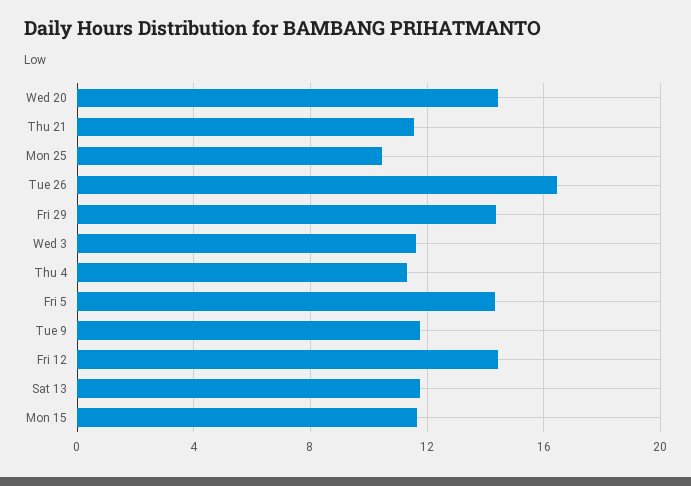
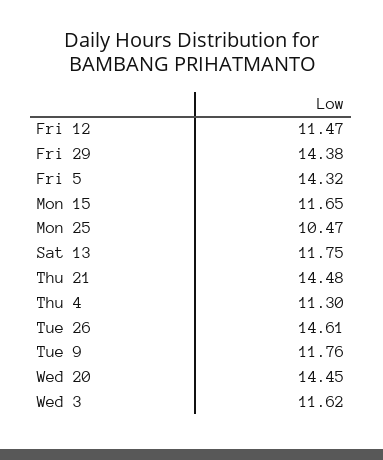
Thu 21: 11.5 -> 14.48
Tue 26: 16.5 -> 14.61
Fri 12: 14.5 -> 11.47

